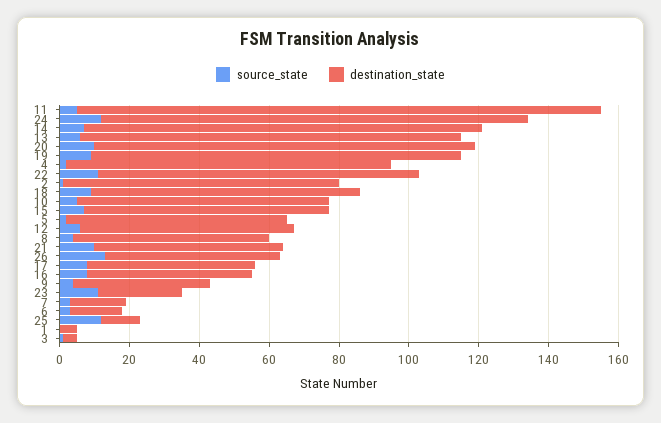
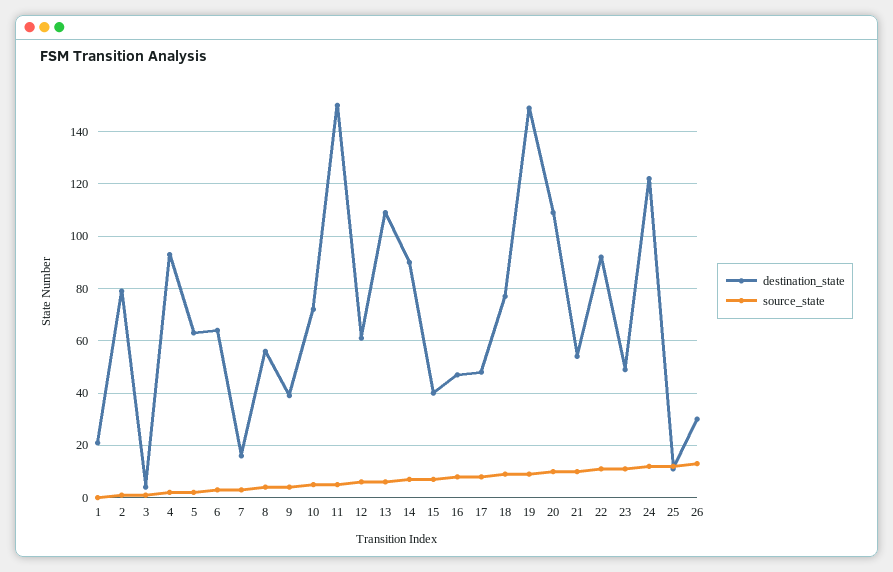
destination_state, 14: 115 -> 90
destination_state, 19: 105 -> 150
destination_state, 15: 70 -> 40
destination_state, 26: 50 -> 30
destination_state, 23: 25 -> 50
destination_state, 6: 15 -> 65
destination_state, 1: 5 -> 20

